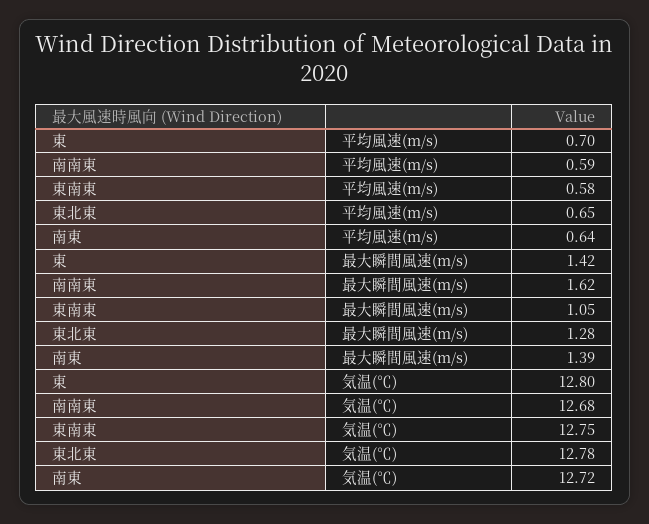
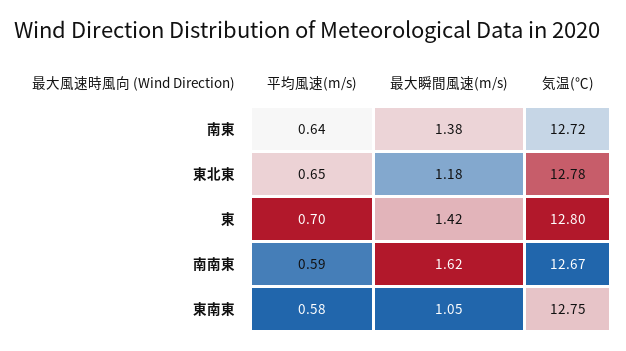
東北東, 最大瞬間風速(m/s): 1.28 -> 1.18
南東, 最大瞬間風速(m/s): 1.39 -> 1.38
南南東, 気温(℃): 12.68 -> 12.67

